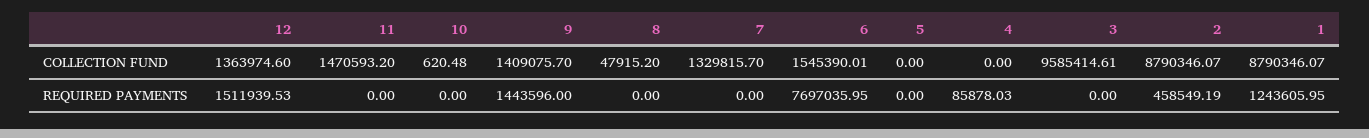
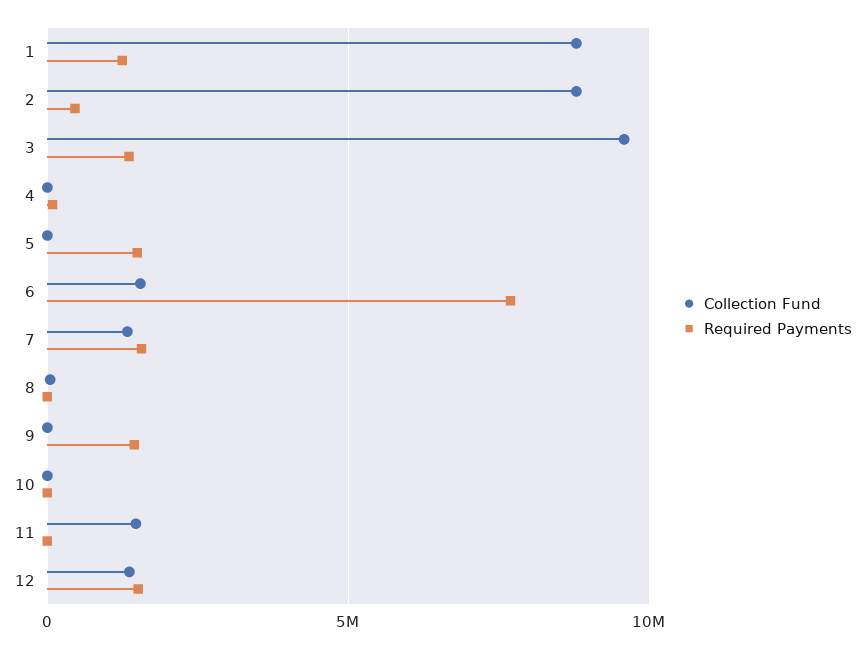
COLLECTION FUND, 9: 1409075.7 -> 0
REQUIRED PAYMENTS, 7: 0 -> 1500000
REQUIRED PAYMENTS, 5: 0 -> 1500000
REQUIRED PAYMENTS, 3: 0 -> 1500000

